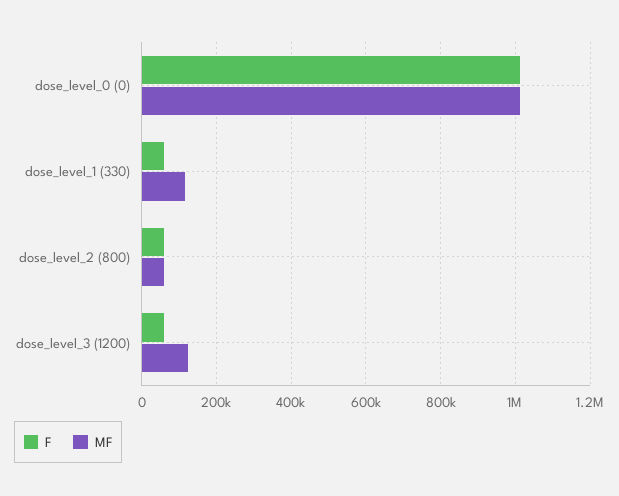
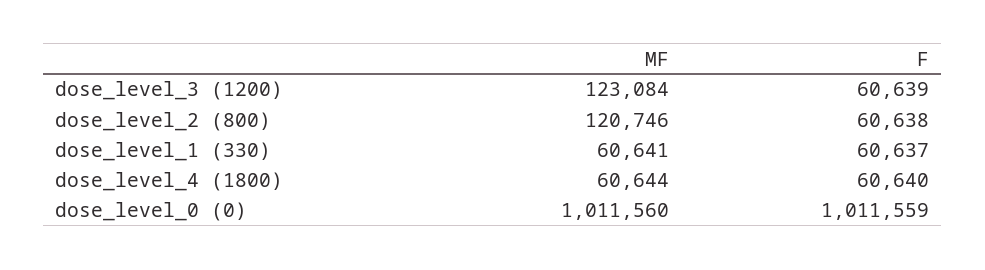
MF, dose_level_1 (330): 120000 -> 60641
MF, dose_level_2 (800): 60000 -> 120746
MF, dose_level_4 (1800): none -> 60644
F, dose_level_4 (1800): none -> 60640

